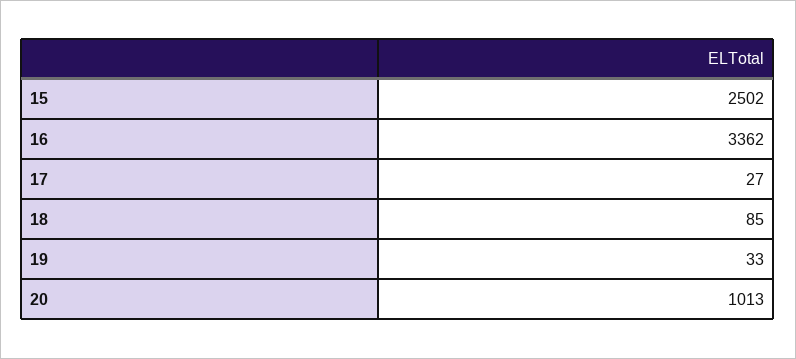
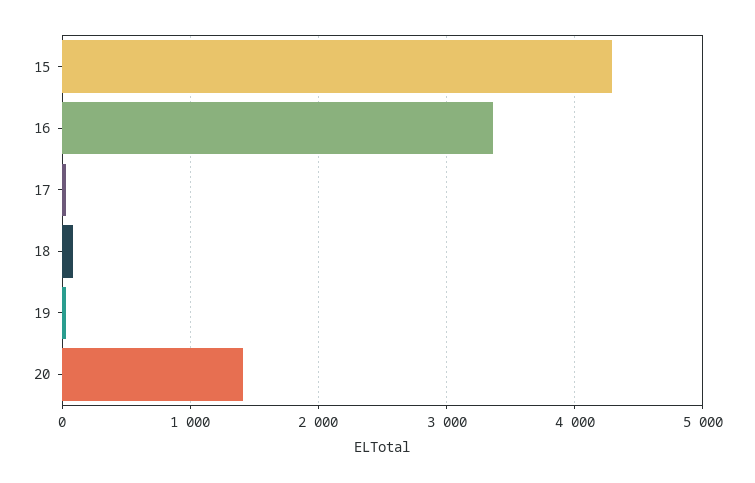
15: 2502 -> 4300
20: 1013 -> 1400

